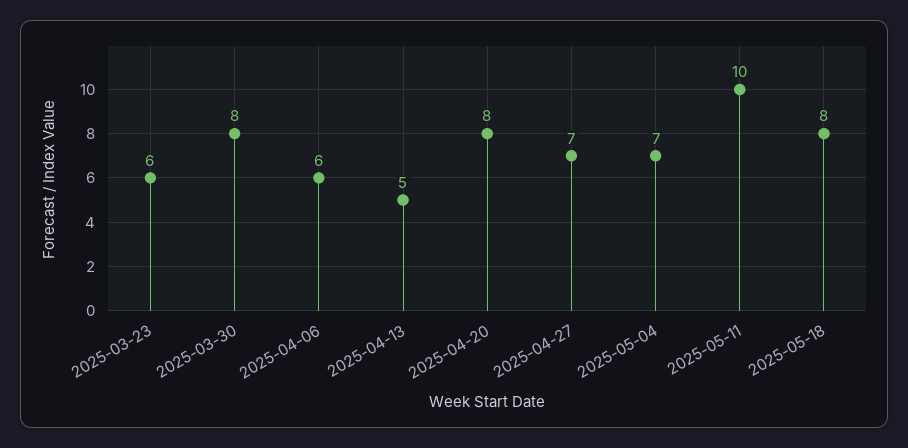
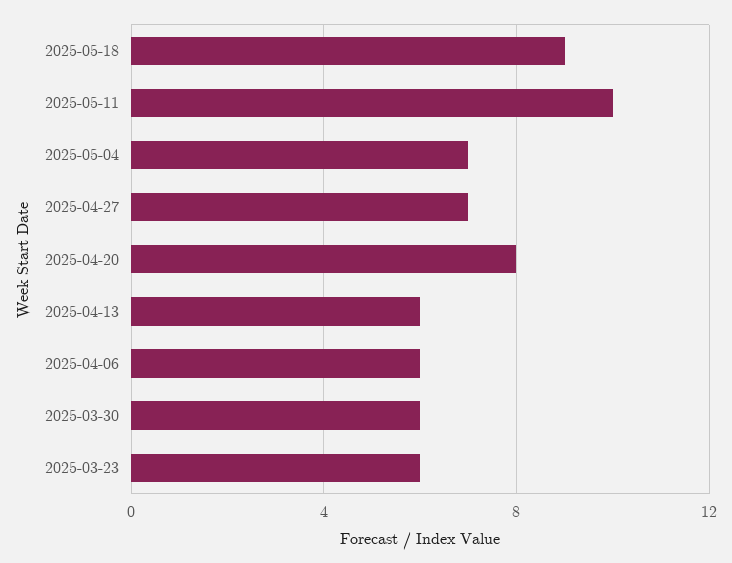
2025-03-30: 8 -> 6
2025-04-13: 5 -> 6
2025-05-18: 8 -> 9

